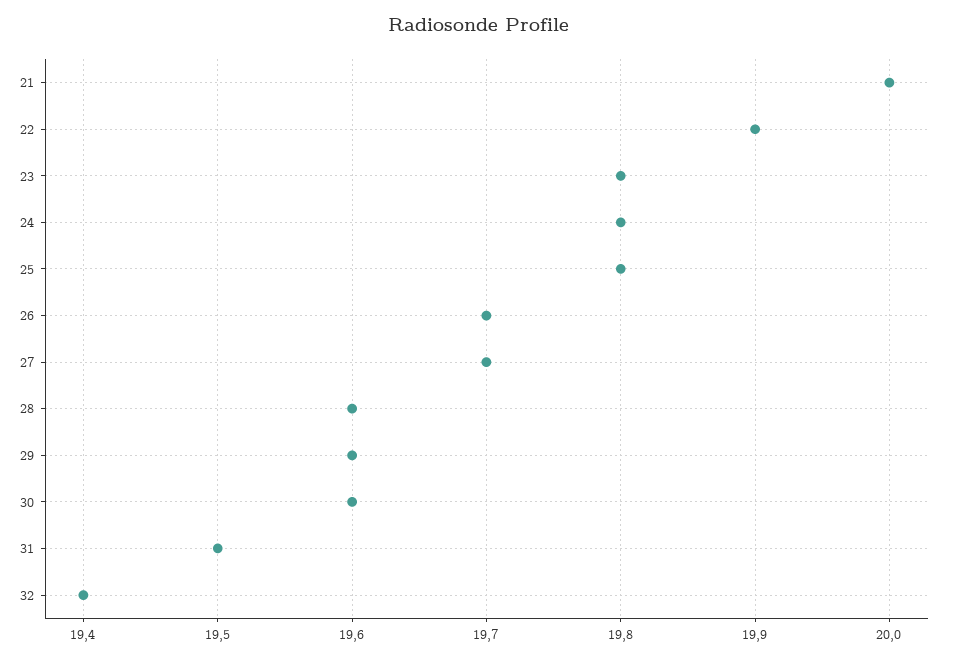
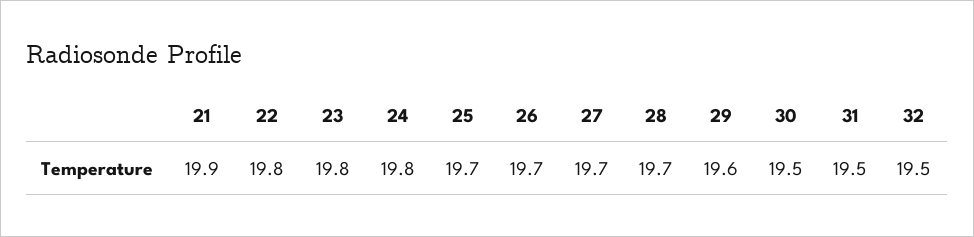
21: 20 -> 19.9
22: 19.9 -> 19.8
25: 19.8 -> 19.7
28: 19.6 -> 19.7
30: 19.6 -> 19.5
32: 19.4 -> 19.5

